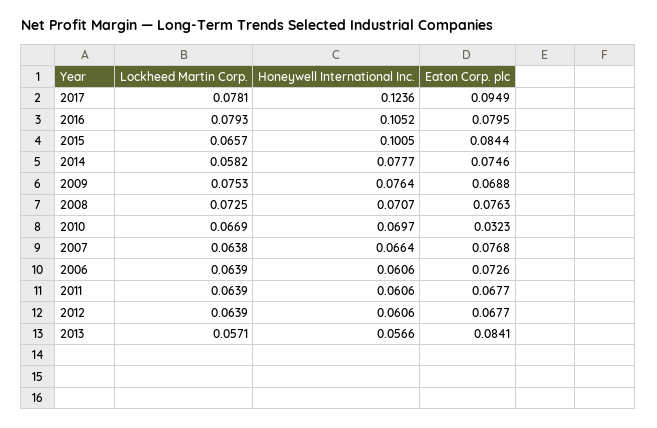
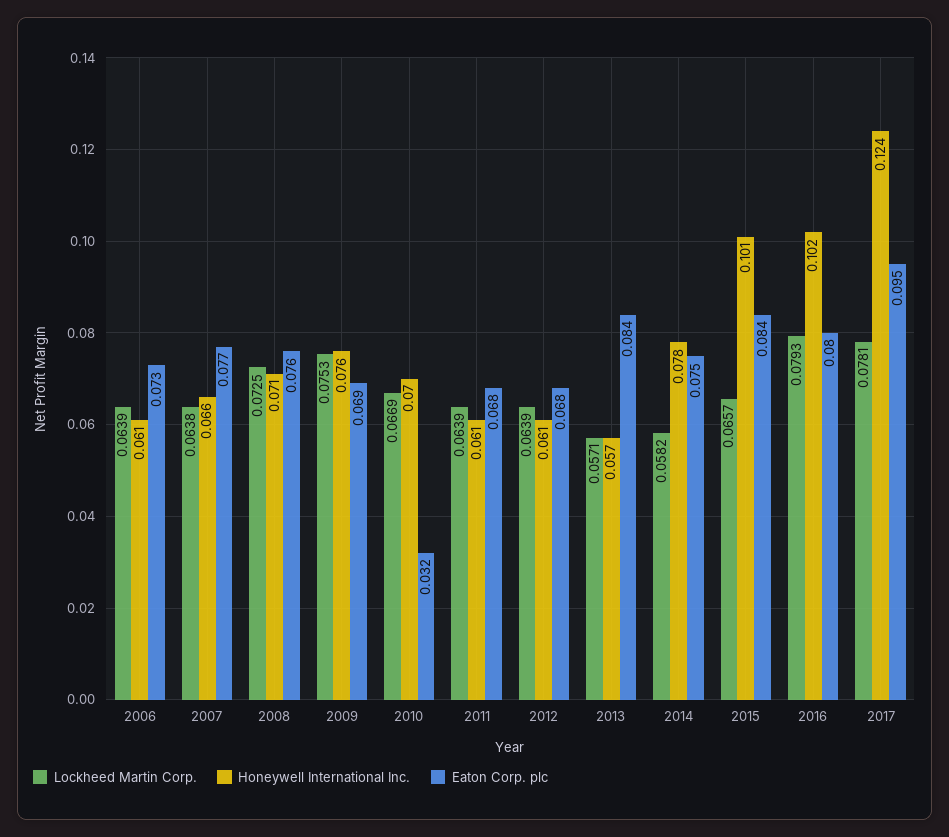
Honeywell International Inc., 2016: 0.1052 -> 0.102

